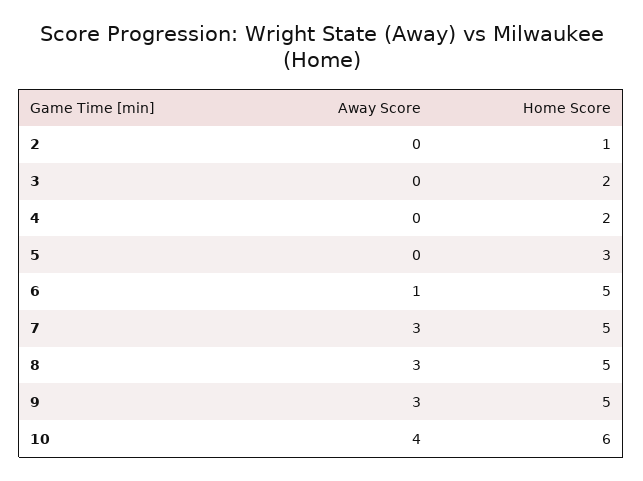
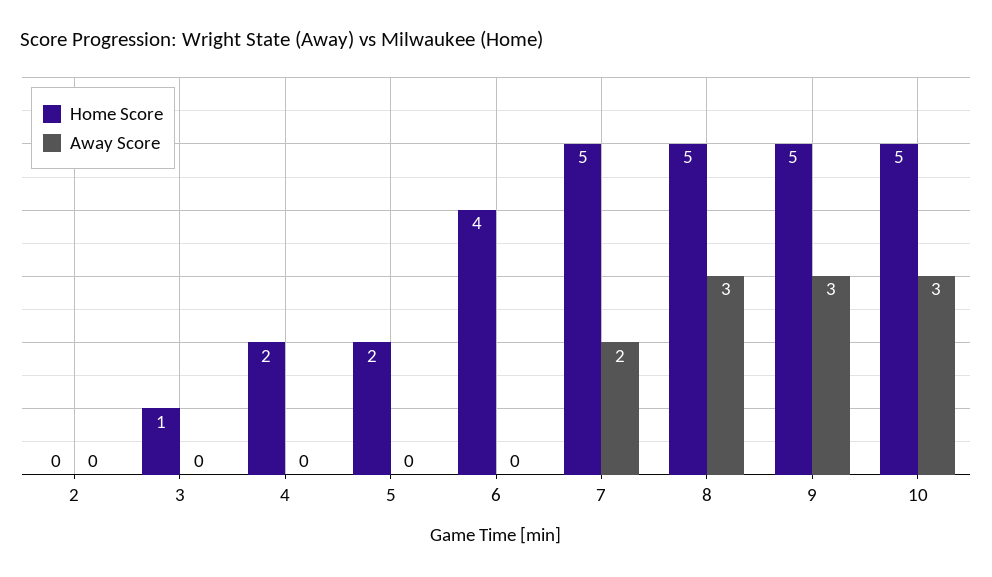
Home Score, 2: 1 -> 0
Home Score, 3: 2 -> 1
Home Score, 5: 3 -> 2
Away Score, 6: 1 -> 0
Home Score, 6: 5 -> 4
Away Score, 7: 3 -> 2
Away Score, 10: 4 -> 3
Home Score, 10: 6 -> 5

